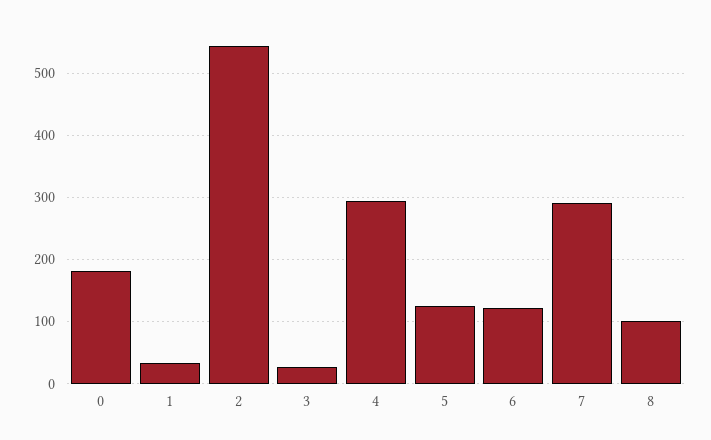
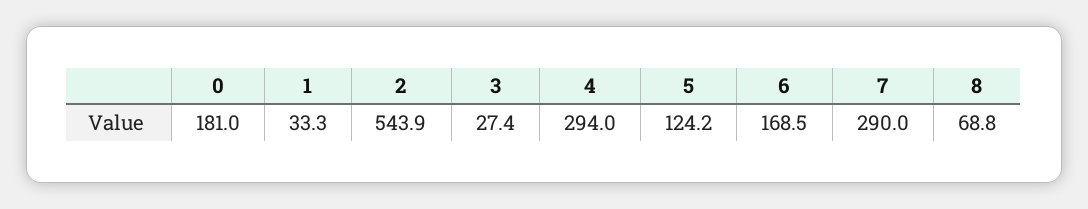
6: 120 -> 168.5
8: 100 -> 68.8

